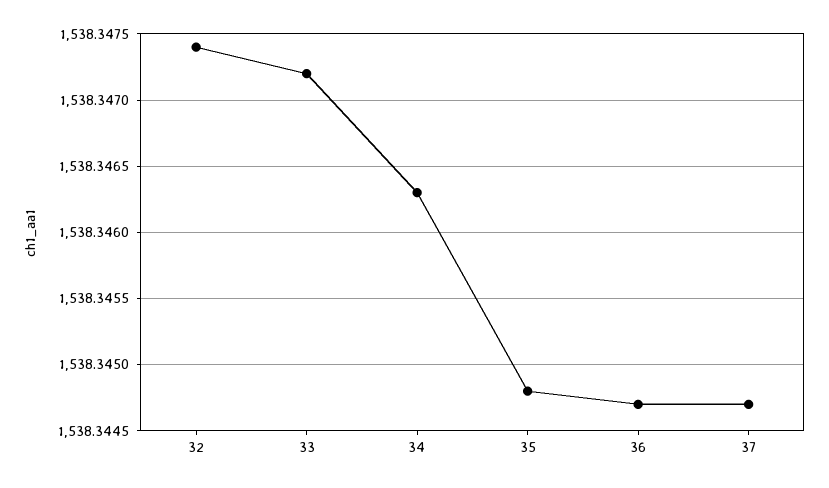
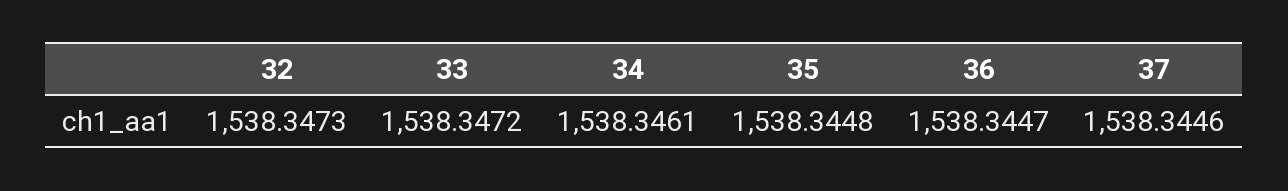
32: 1538.3474 -> 1538.3473
34: 1538.3463 -> 1538.3461
37: 1538.3447 -> 1538.3446

